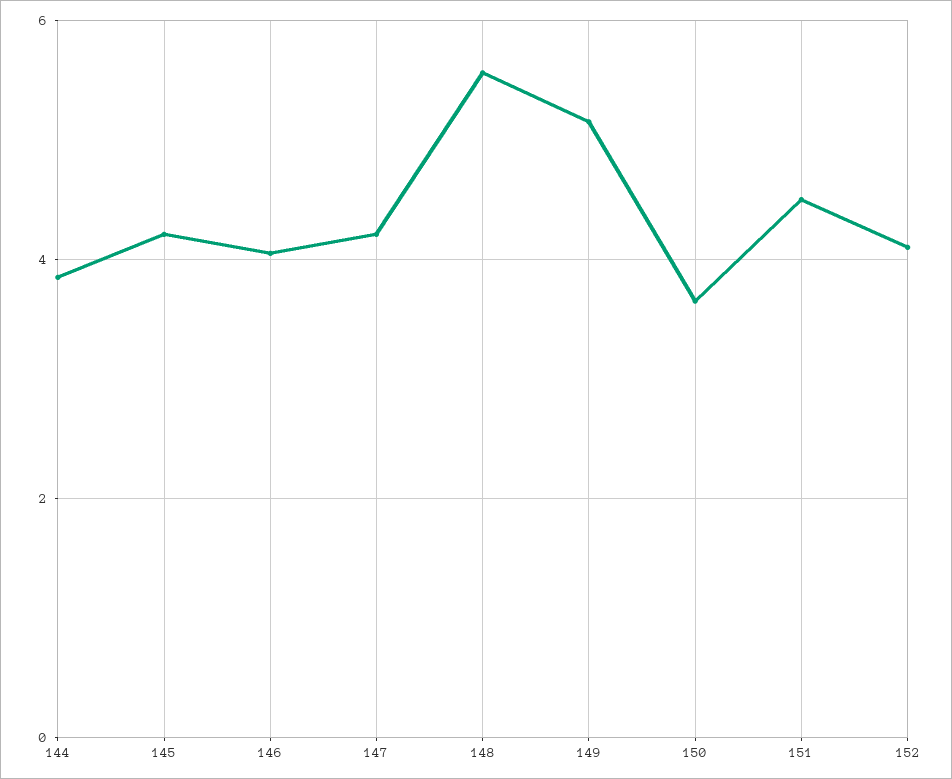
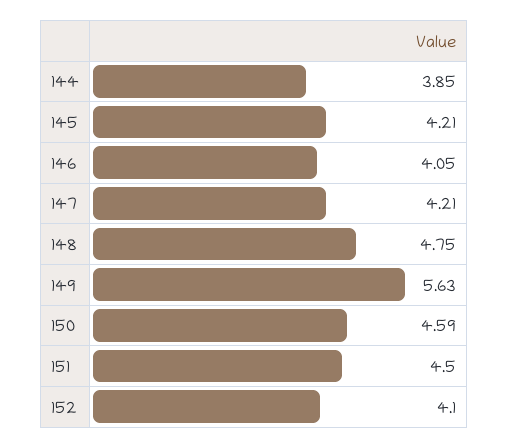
148: 5.6 -> 4.75
149: 5.2 -> 5.63
150: 3.6 -> 4.59

